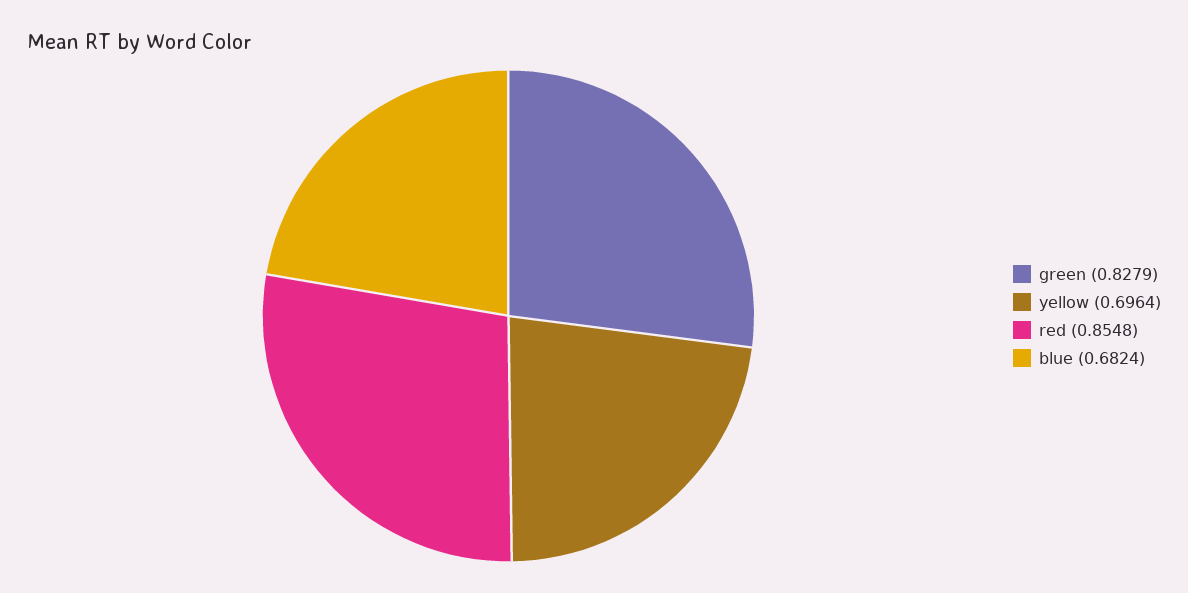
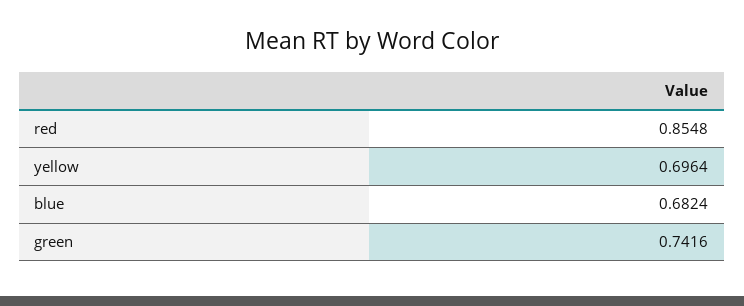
green: 0.8279 -> 0.7416

